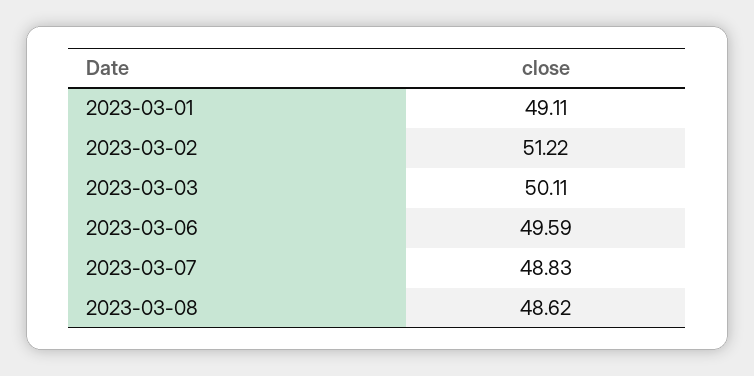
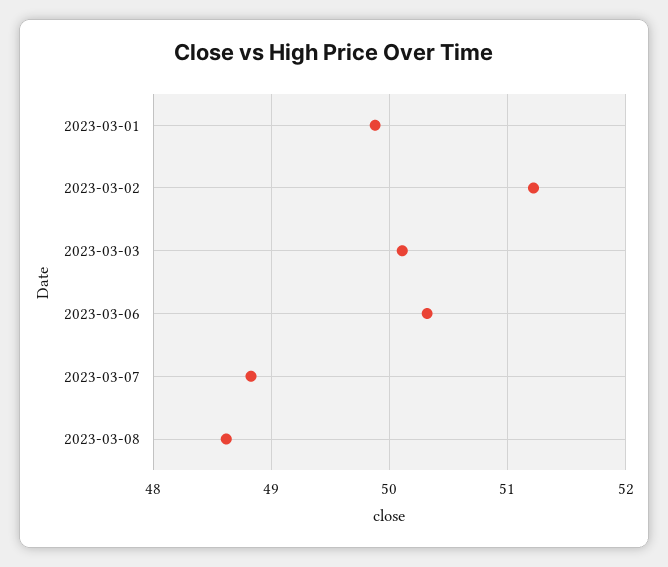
2023-03-01: 49.11 -> 49.9
2023-03-06: 49.59 -> 50.3

